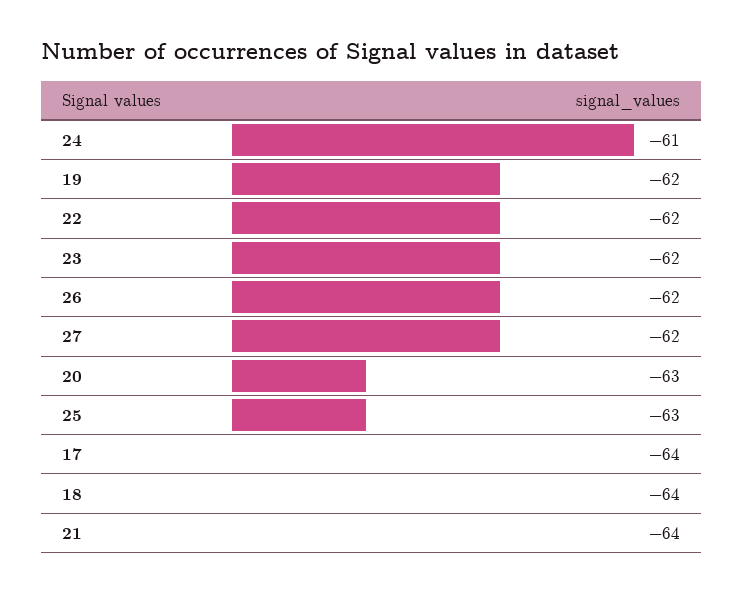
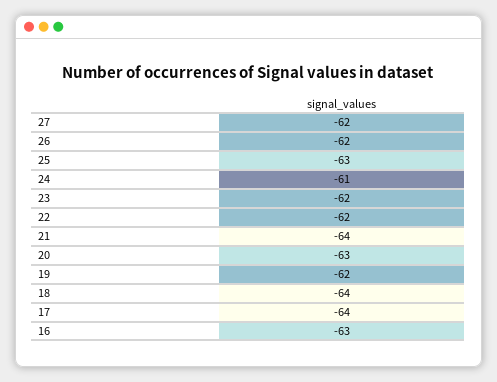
16: none -> -63

